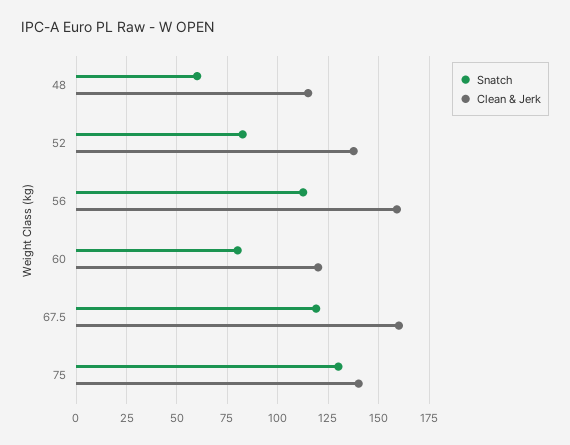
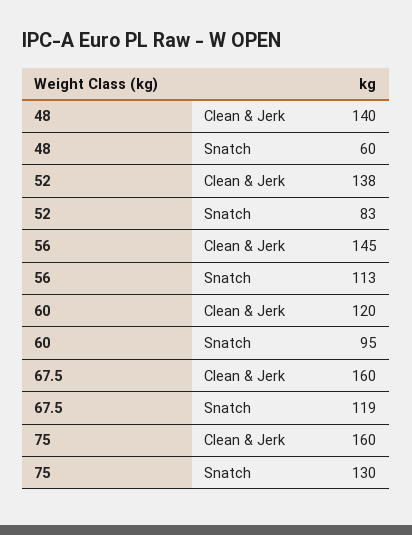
Clean & Jerk, 48: 115 -> 140
Clean & Jerk, 56: 160 -> 145
Snatch, 60: 80 -> 95
Clean & Jerk, 75: 140 -> 160

